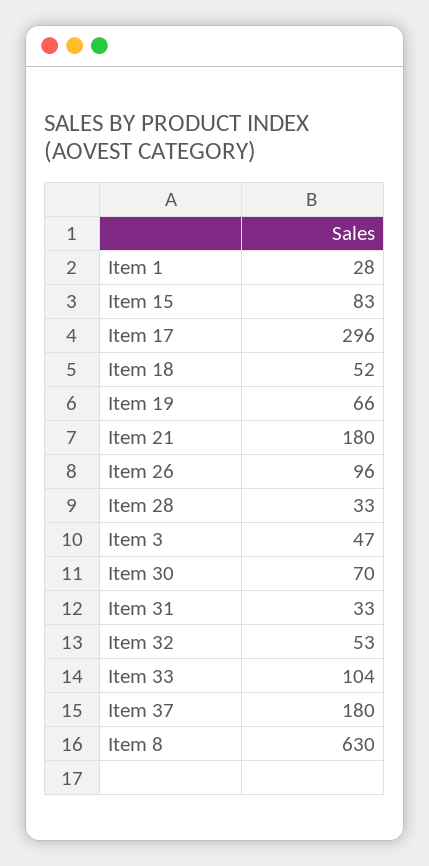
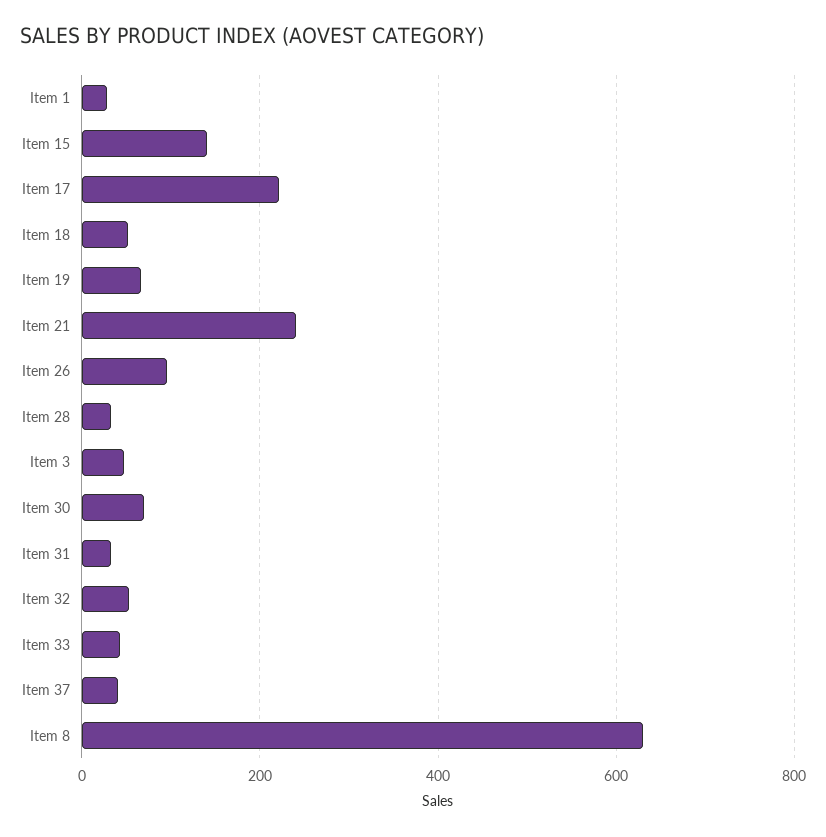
Item 15: 83 -> 140
Item 17: 296 -> 220
Item 21: 180 -> 240
Item 33: 104 -> 40
Item 37: 180 -> 40

